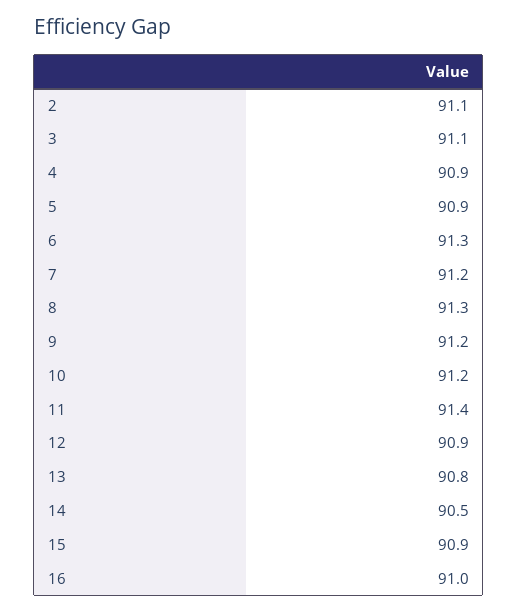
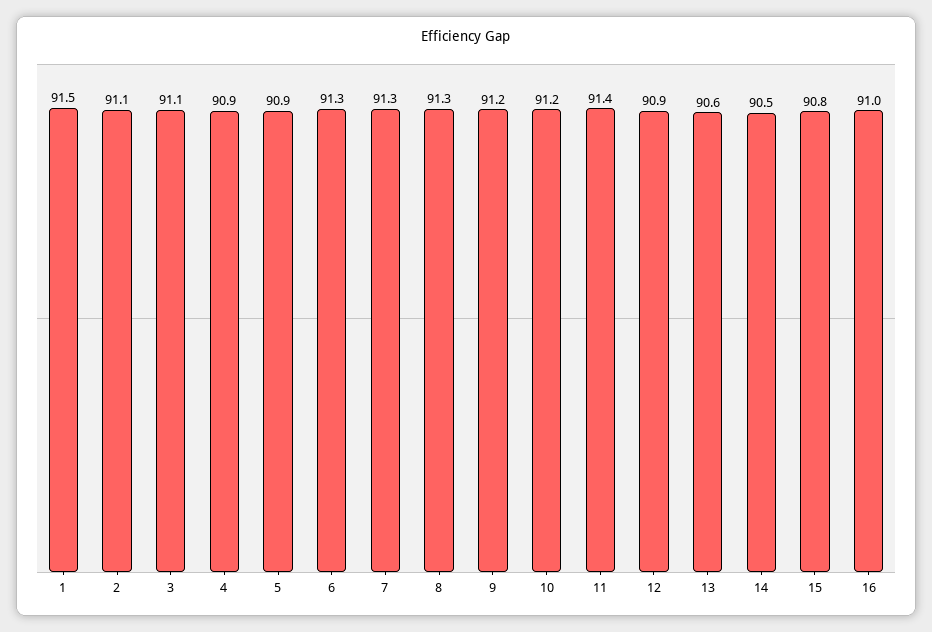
7: 91.2 -> 91.3
13: 90.8 -> 90.6
15: 90.9 -> 90.8
1: none -> 91.5

